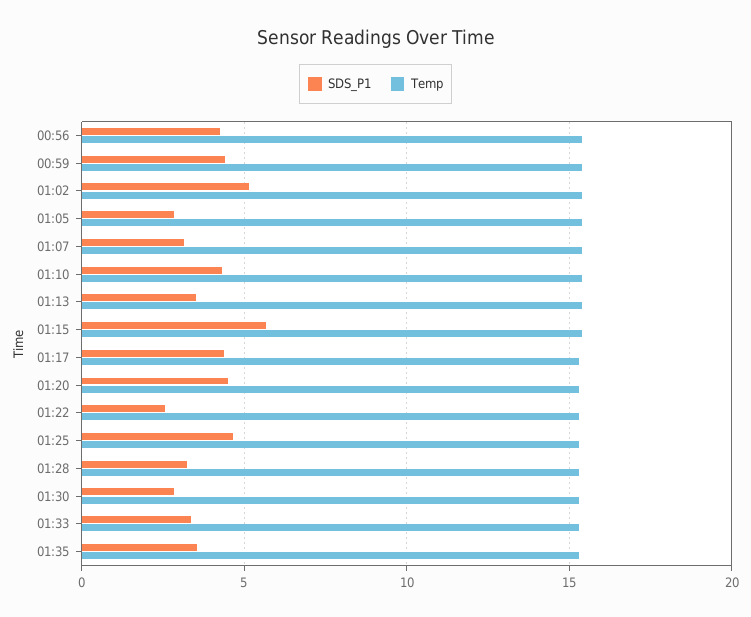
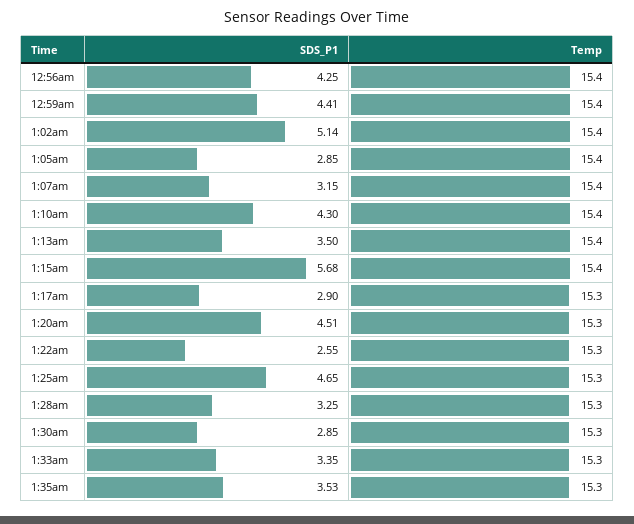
SDS_P1, 01:17: 4.5 -> 2.9

